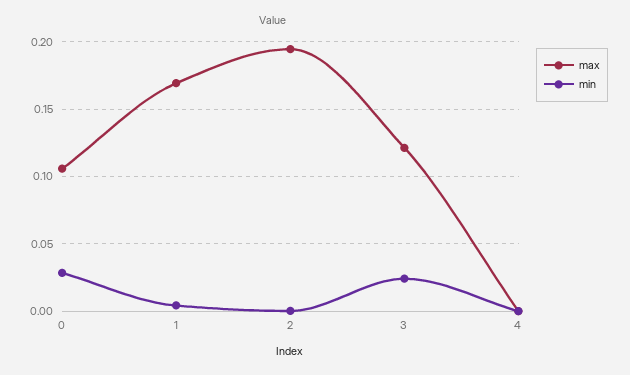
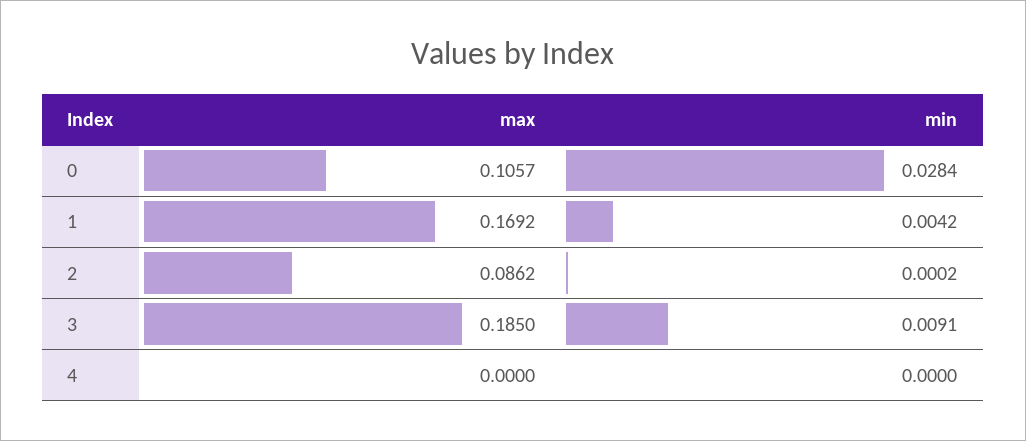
max, 2: 0.195 -> 0.0862
max, 3: 0.12 -> 0.185
min, 3: 0.025 -> 0.0091

